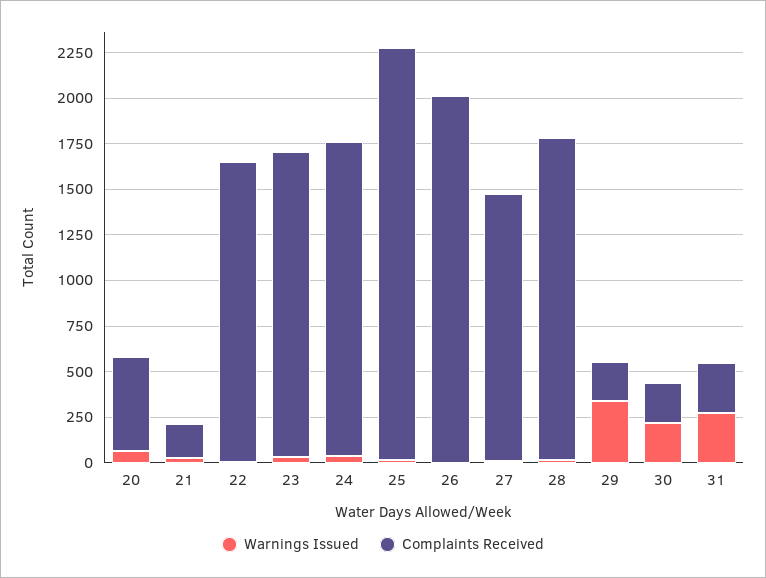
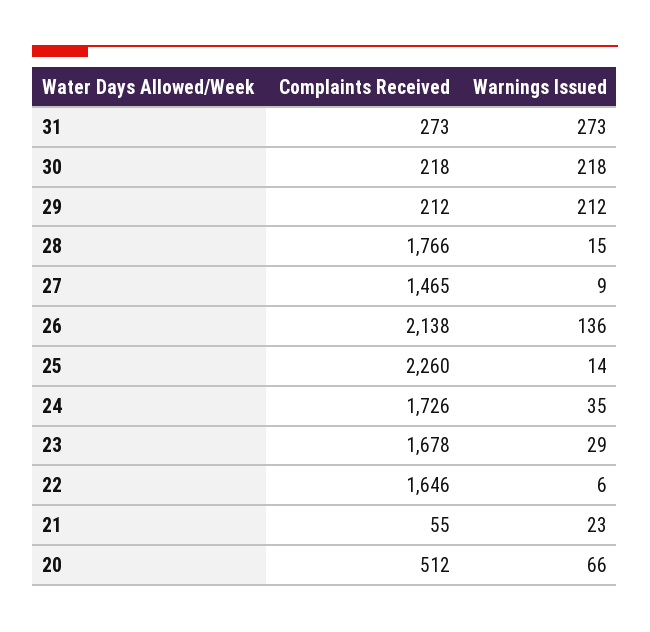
Complaints Received, 21: 200 -> 55
Warnings Issued, 26: 0 -> 136
Complaints Received, 26: 2000 -> 2138
Warnings Issued, 29: 350 -> 212

